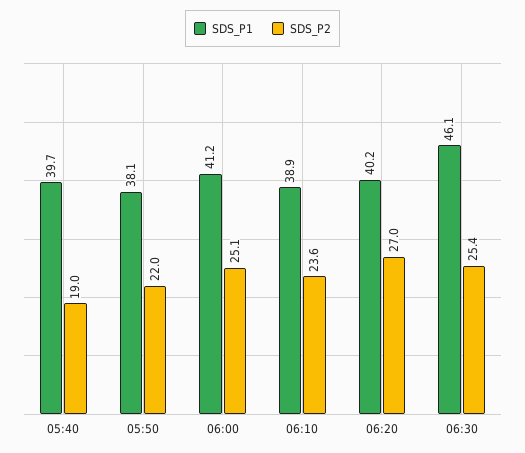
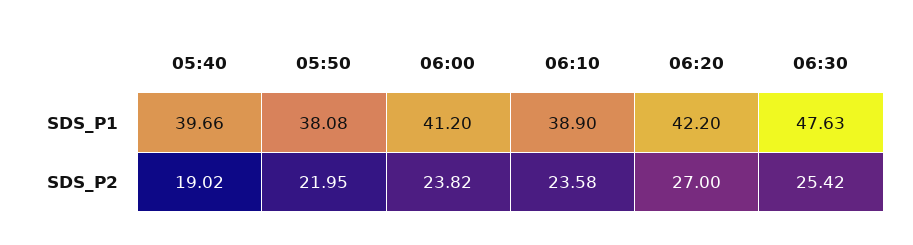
SDS_P2, 06:00: 25.1 -> 23.82
SDS_P1, 06:20: 40.2 -> 42.2
SDS_P1, 06:30: 46.1 -> 47.63

